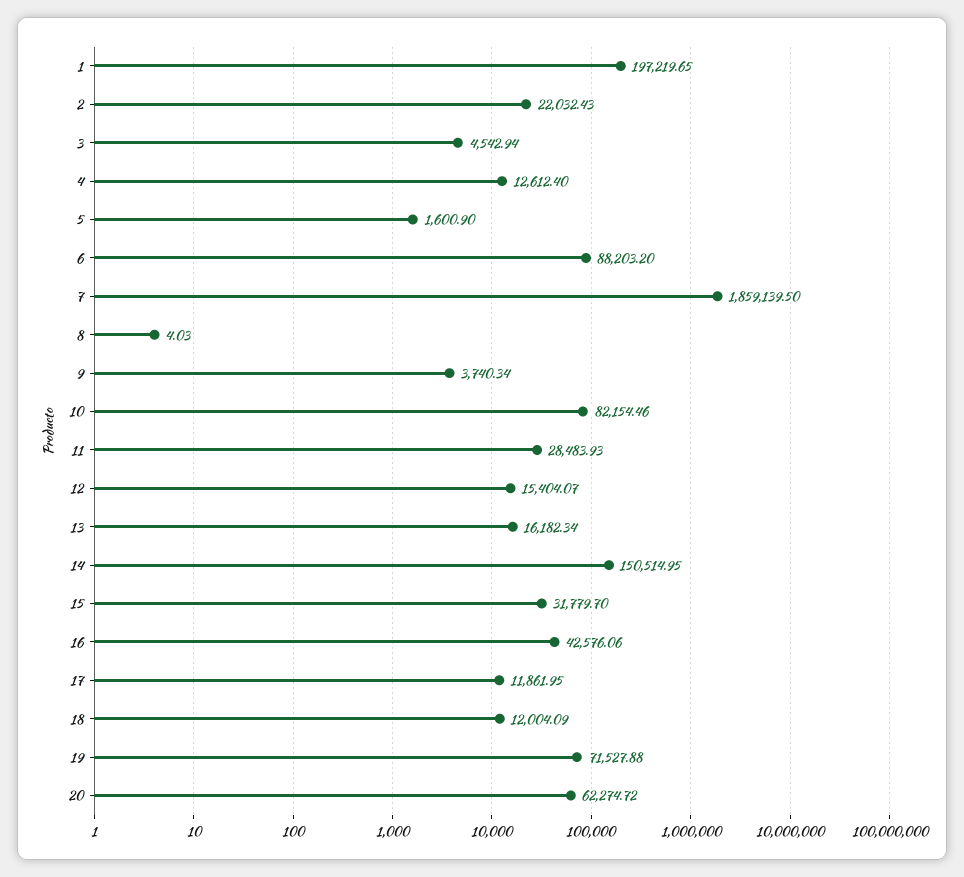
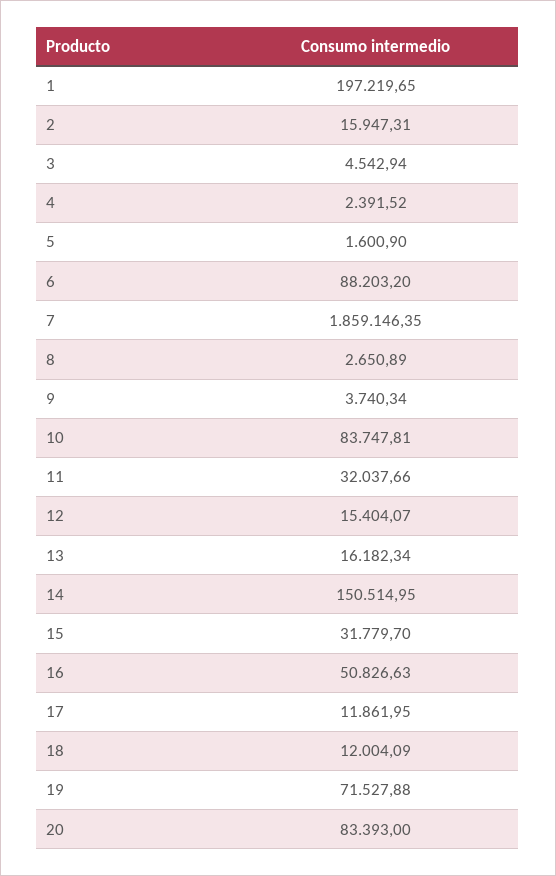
2: 22032.43 -> 15947.31
4: 12612.4 -> 2391.52
7: 1859139.5 -> 1859146.35
8: 4.03 -> 2650.89
10: 82154.46 -> 83747.81
11: 28483.93 -> 32037.66
16: 42576.06 -> 50826.63
20: 62274.72 -> 83393

